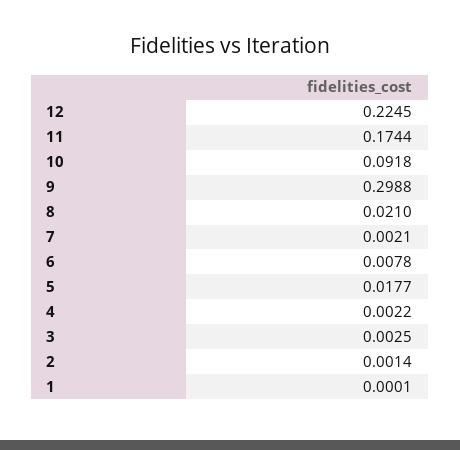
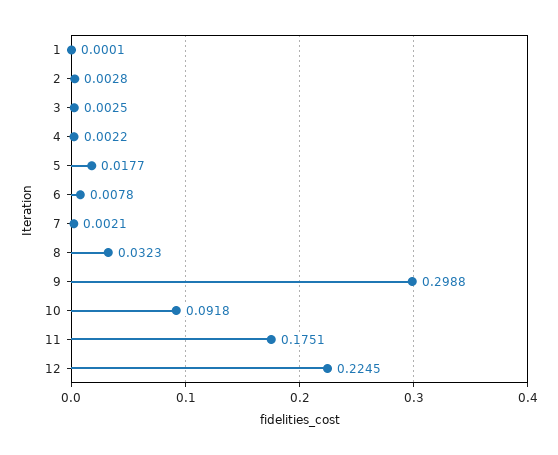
11: 0.1744 -> 0.1751
8: 0.021 -> 0.0323
2: 0.0014 -> 0.0028

